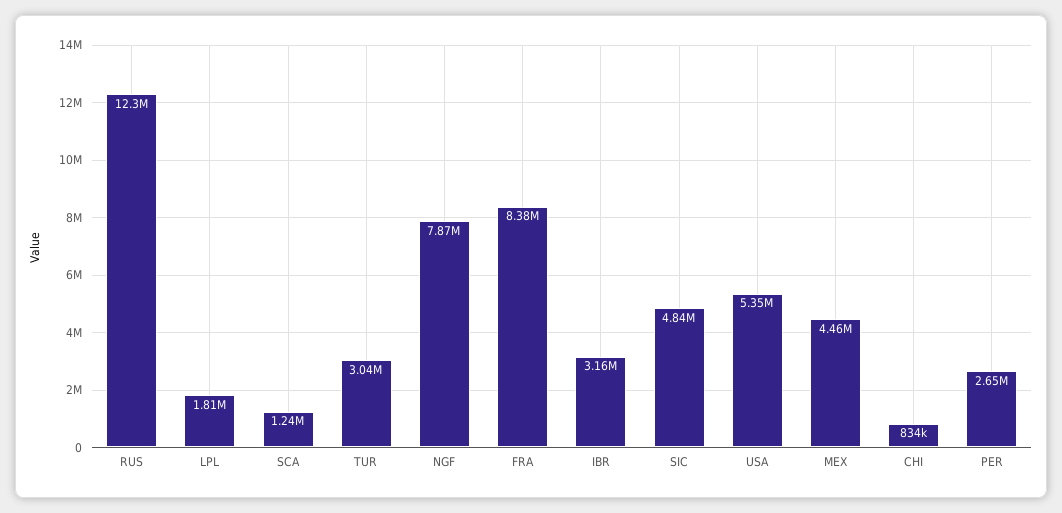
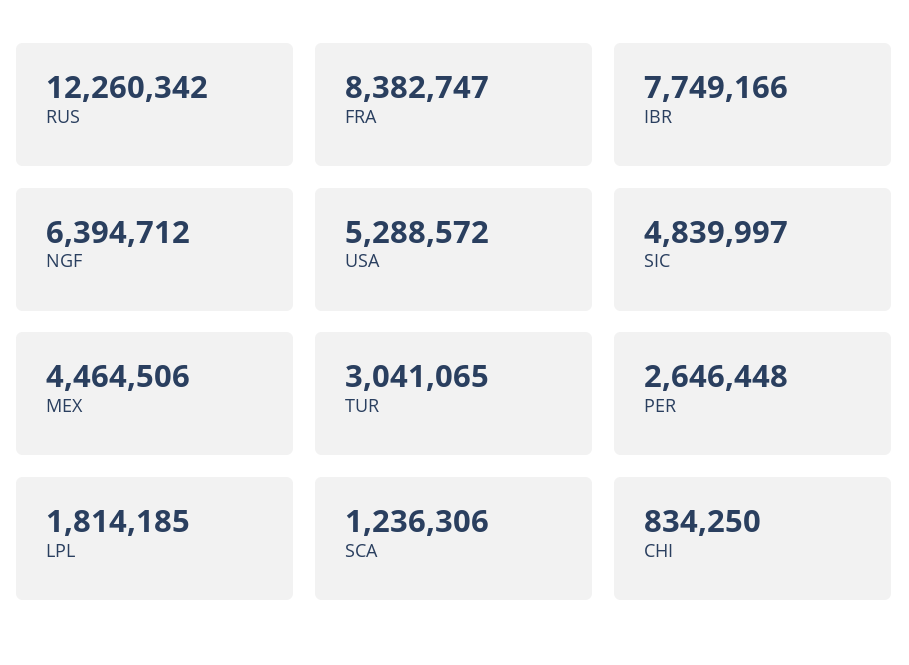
NGF: 7870000 -> 6394712
IBR: 3160000 -> 7749166
USA: 5350000 -> 5288572

